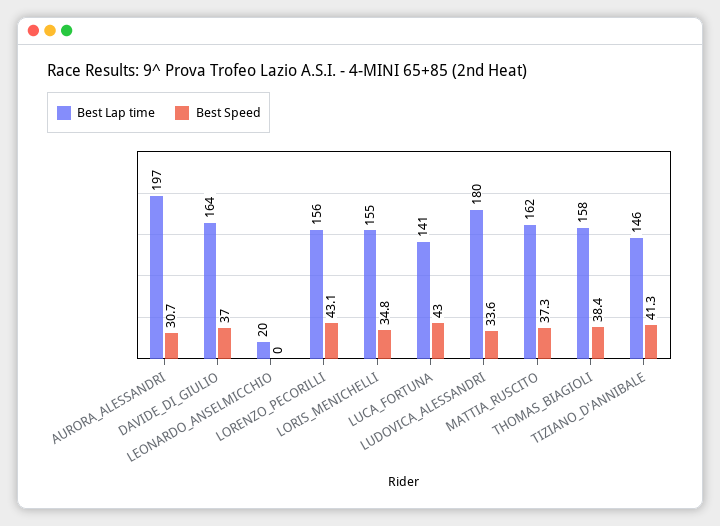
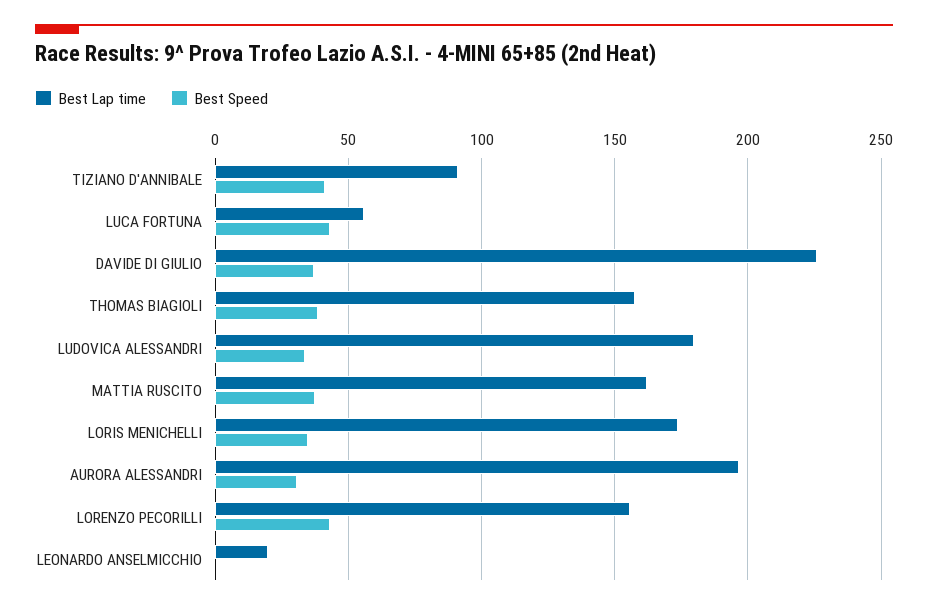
Best Lap time, DAVIDE_DI_GIULIO: 164 -> 225
Best Lap time, LORIS_MENICHELLI: 155 -> 175
Best Lap time, LUCA_FORTUNA: 141 -> 55
Best Lap time, TIZIANO_D'ANNIBALE: 146 -> 90

